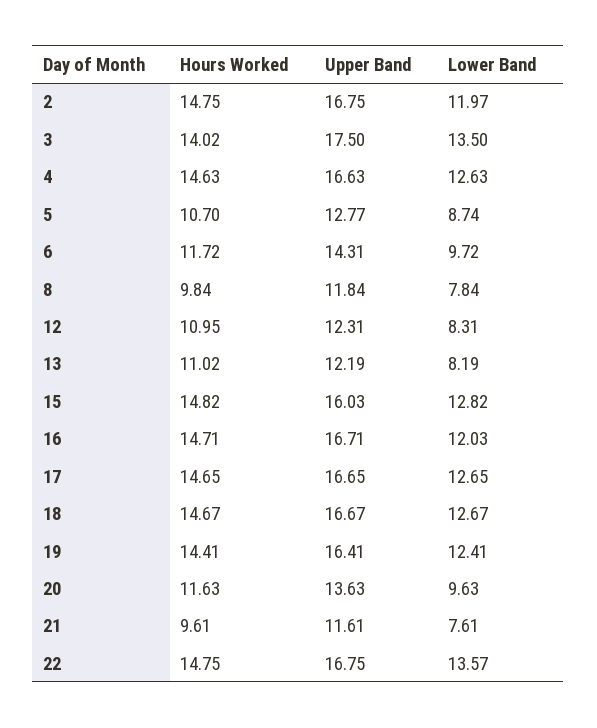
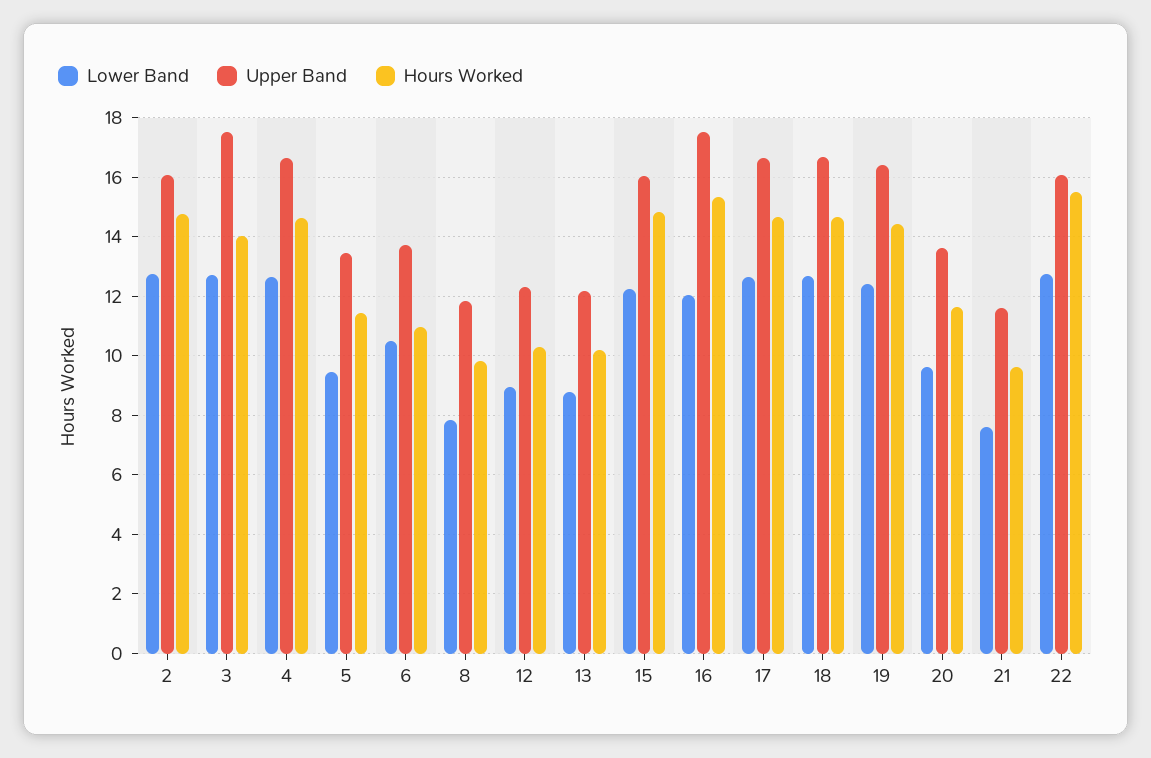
Upper Band, 2: 16.75 -> 16
Lower Band, 2: 11.97 -> 12.75
Lower Band, 3: 13.5 -> 12.75
Hours Worked, 5: 10.7 -> 11.5
Upper Band, 5: 12.77 -> 13.5
Lower Band, 5: 8.74 -> 9.5
Hours Worked, 6: 11.72 -> 11
Upper Band, 6: 14.31 -> 13.75
Lower Band, 6: 9.72 -> 10.5
Hours Worked, 12: 10.95 -> 10.25
Lower Band, 12: 8.31 -> 9
Hours Worked, 13: 11.02 -> 10.25
Lower Band, 13: 8.19 -> 8.75
Lower Band, 15: 12.82 -> 12.25
Hours Worked, 16: 14.71 -> 15.25
Upper Band, 16: 16.71 -> 17.5
Hours Worked, 22: 14.75 -> 15.5
Upper Band, 22: 16.75 -> 16
Lower Band, 22: 13.57 -> 12.75

